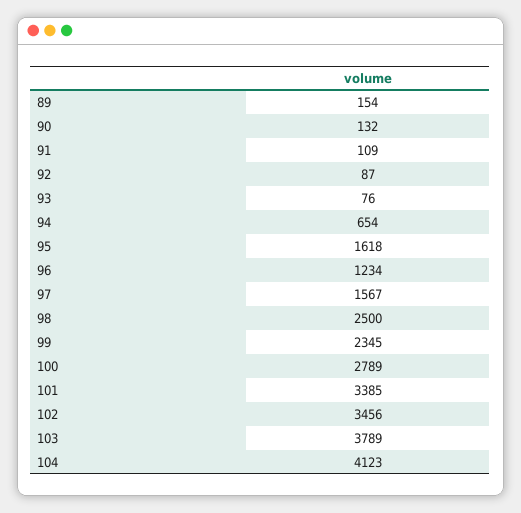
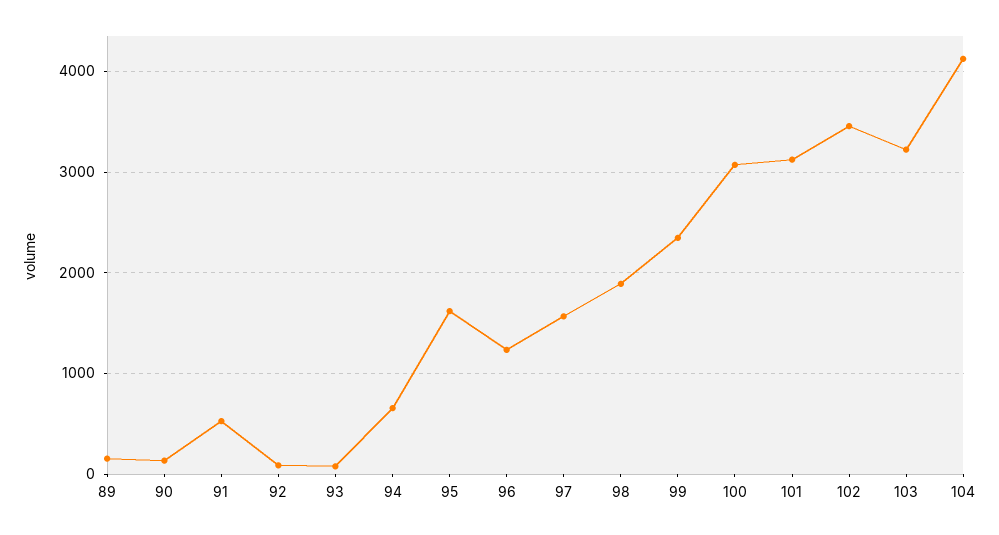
91: 109 -> 500
98: 2500 -> 1900
100: 2789 -> 3100
101: 3385 -> 3100
103: 3789 -> 3200

